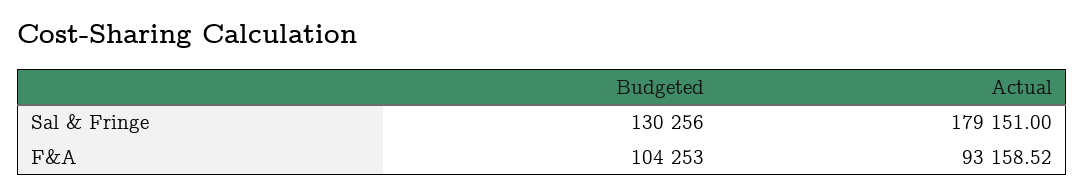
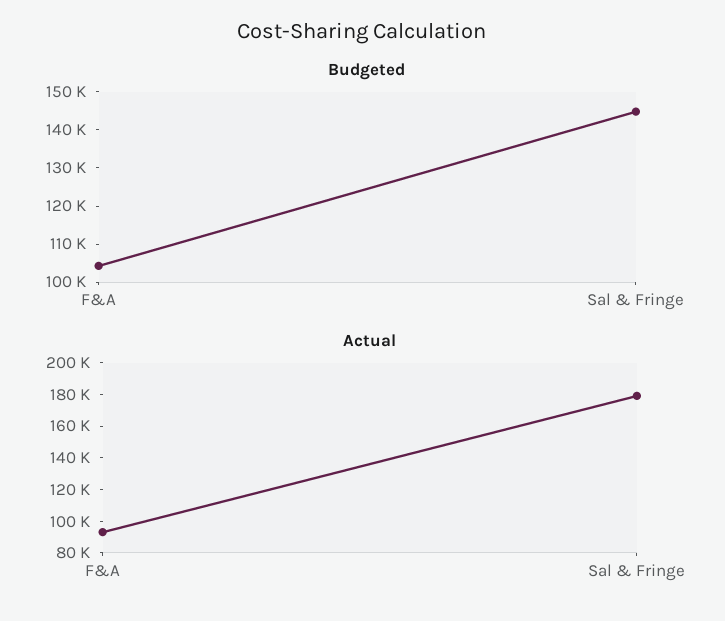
Budgeted, Sal & Fringe: 130256 -> 145000

